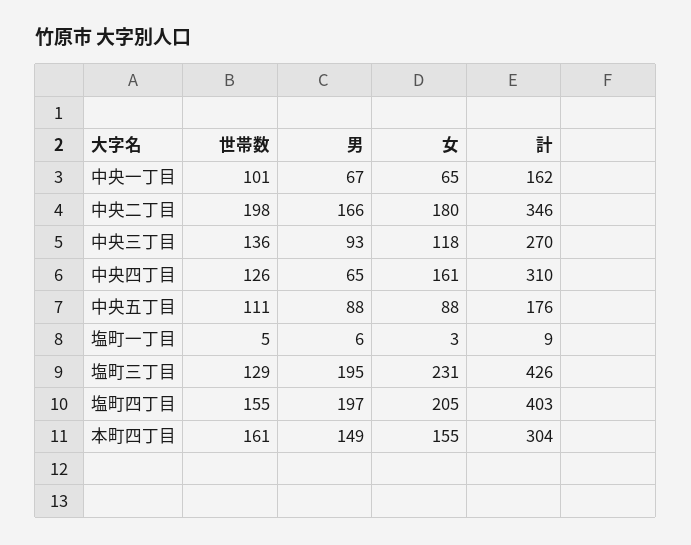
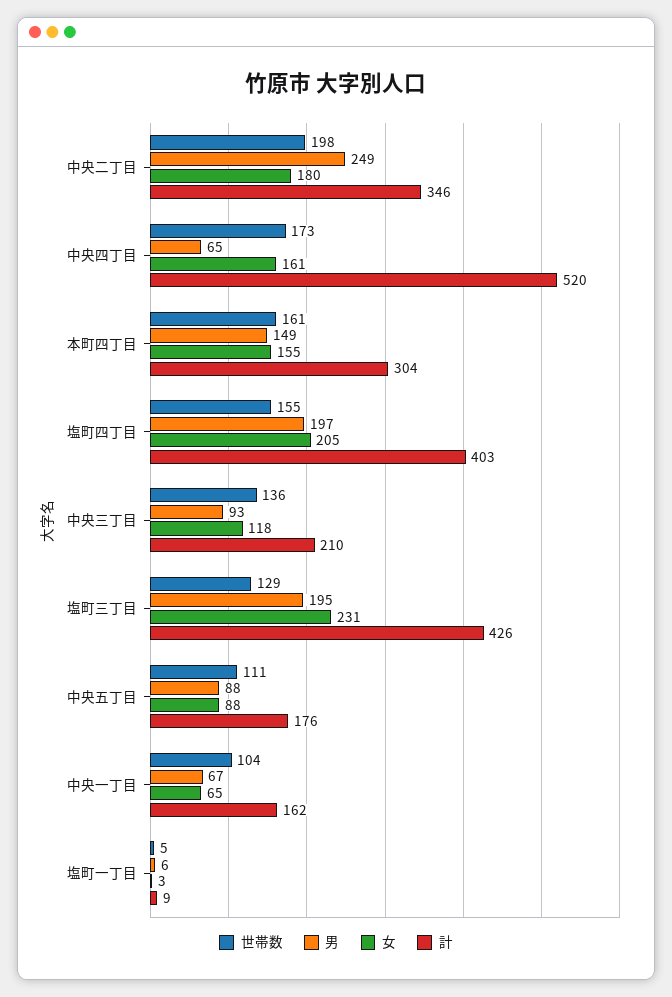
世帯数, 中央一丁目: 101 -> 104
男, 中央二丁目: 166 -> 249
計, 中央三丁目: 270 -> 210
世帯数, 中央四丁目: 126 -> 173
計, 中央四丁目: 310 -> 520

